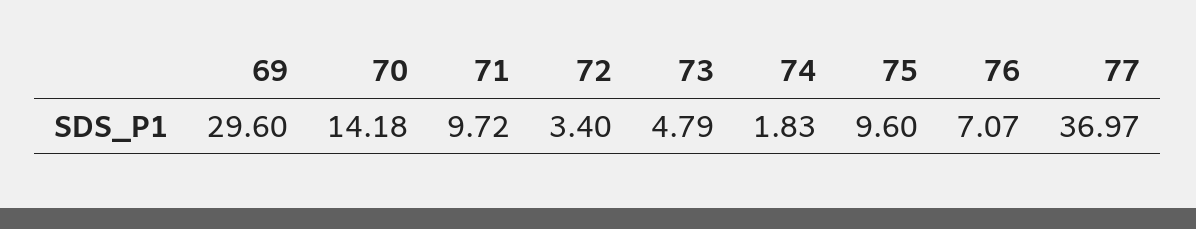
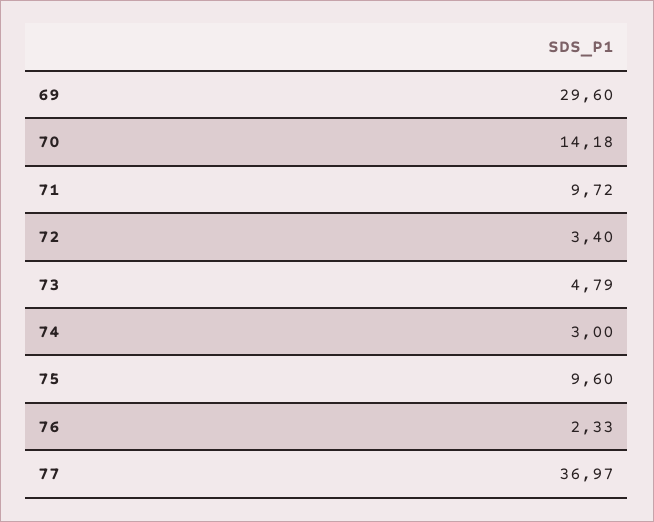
74: 1.83 -> 3
76: 7.07 -> 2.33

